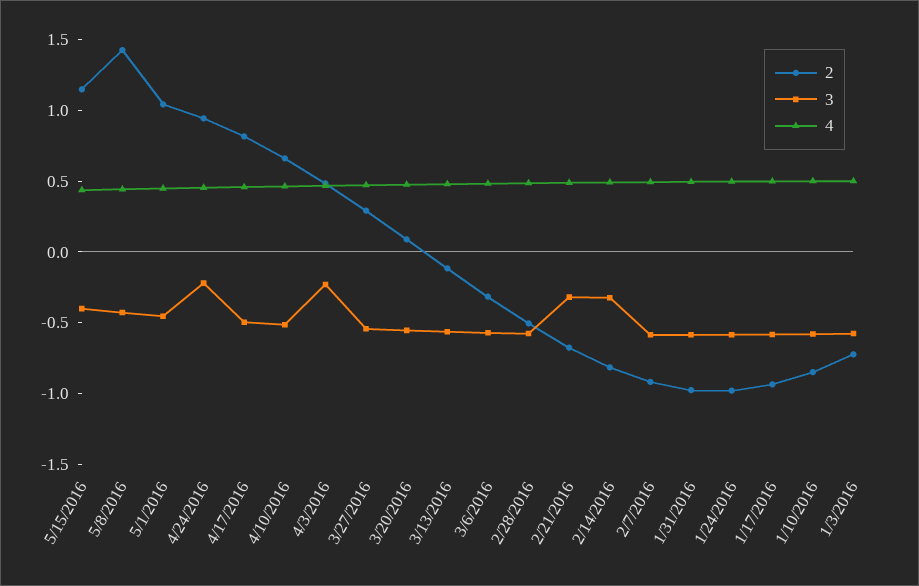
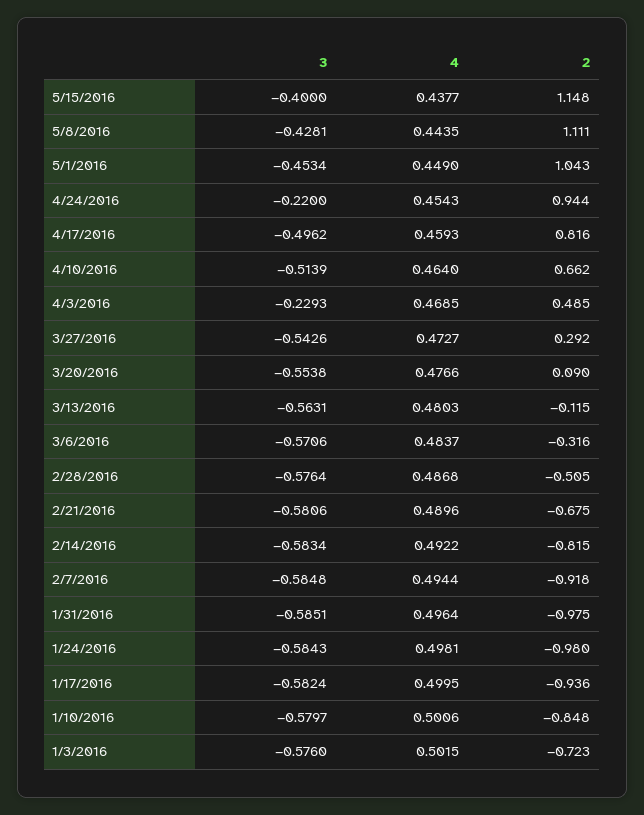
2, 5/8/2016: 1.4 -> 1.111
3, 2/21/2016: -0.3 -> -0.5806
3, 2/14/2016: -0.3 -> -0.5834

